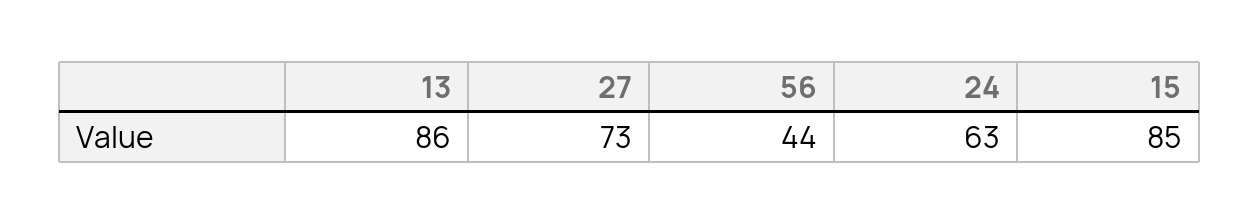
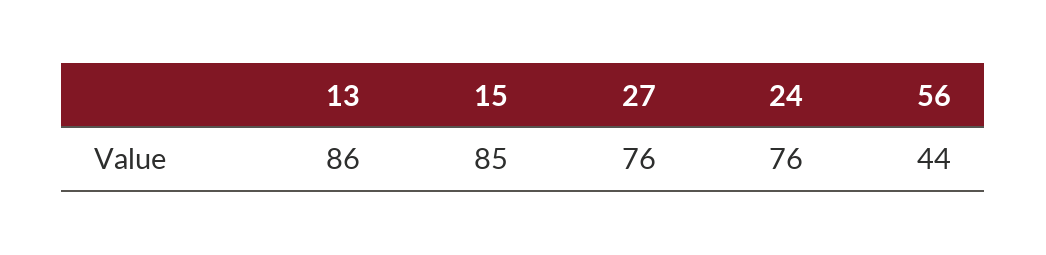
27: 73 -> 76
24: 63 -> 76

